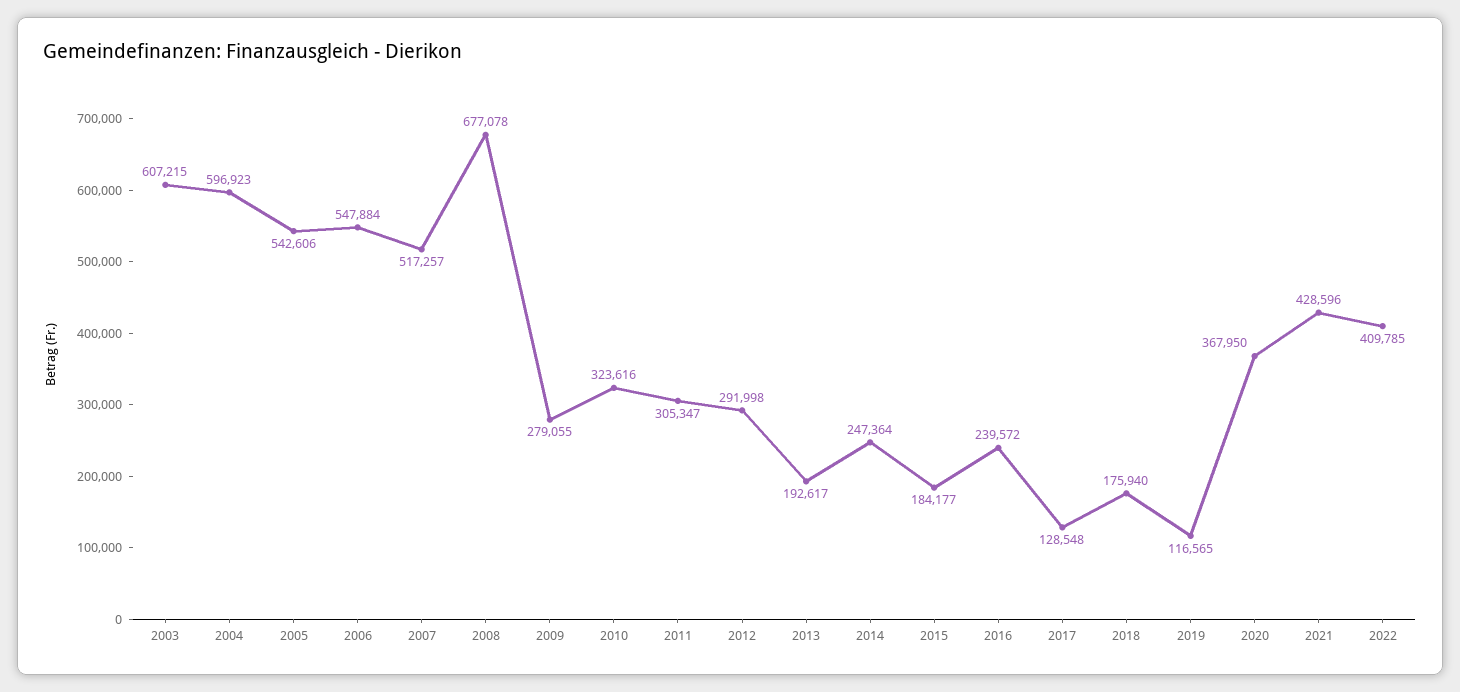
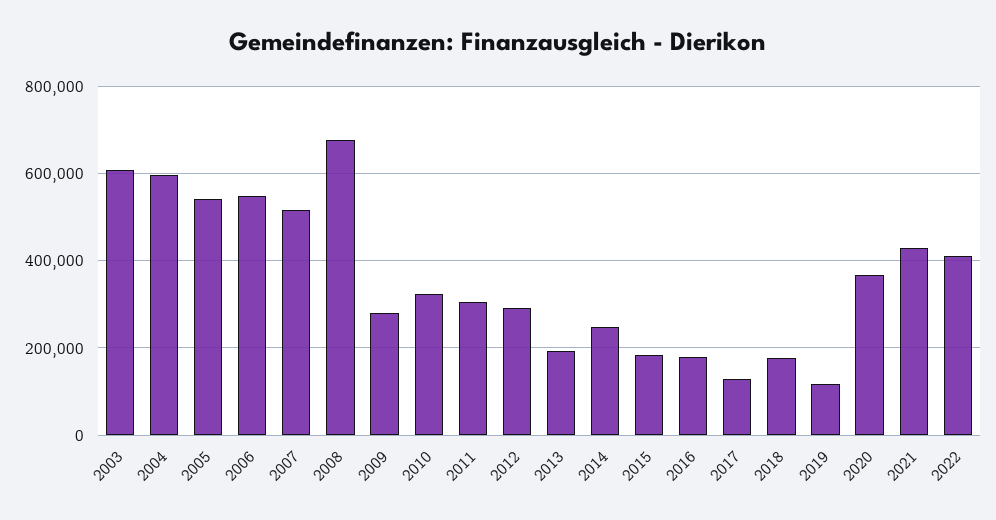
2016: 239572 -> 180000

